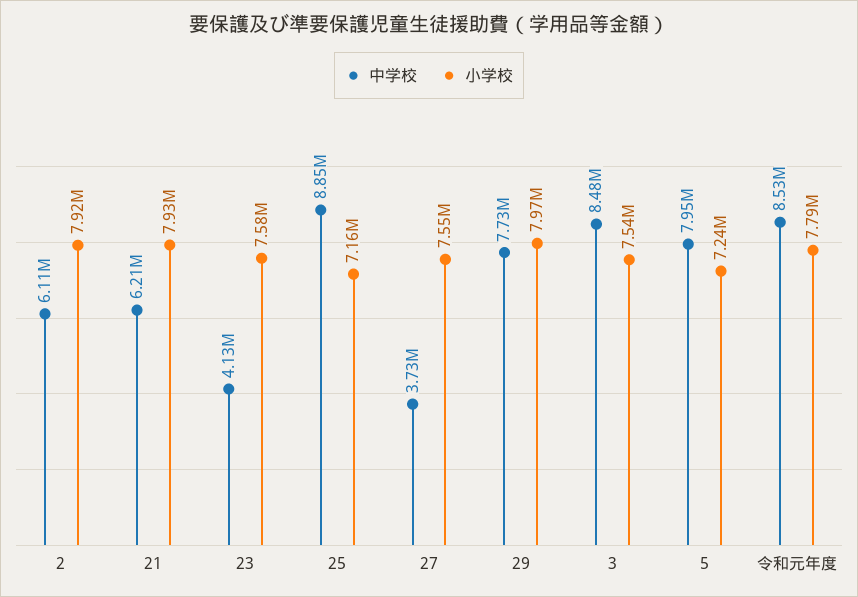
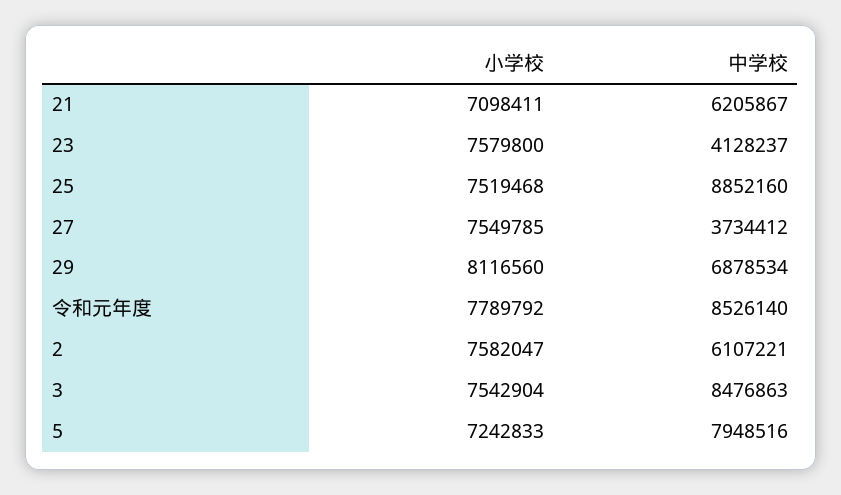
小学校, 2: 7920000 -> 7582047
小学校, 21: 7930000 -> 7098411
小学校, 25: 7160000 -> 7519468
中学校, 29: 7730000 -> 6878534
小学校, 29: 7970000 -> 8116560

